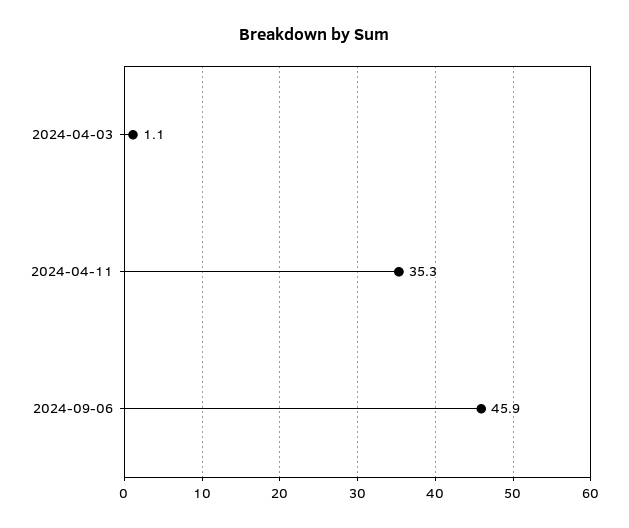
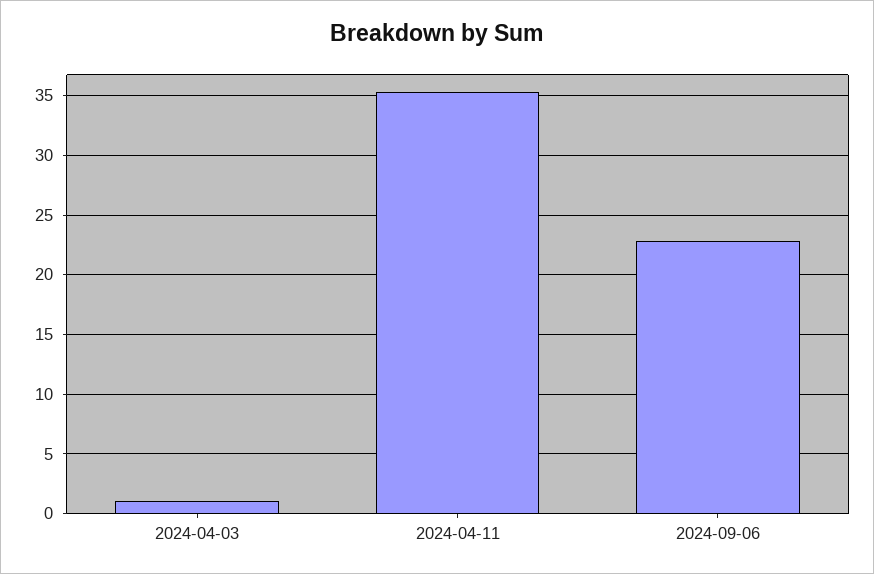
2024-09-06: 45.9 -> 23

